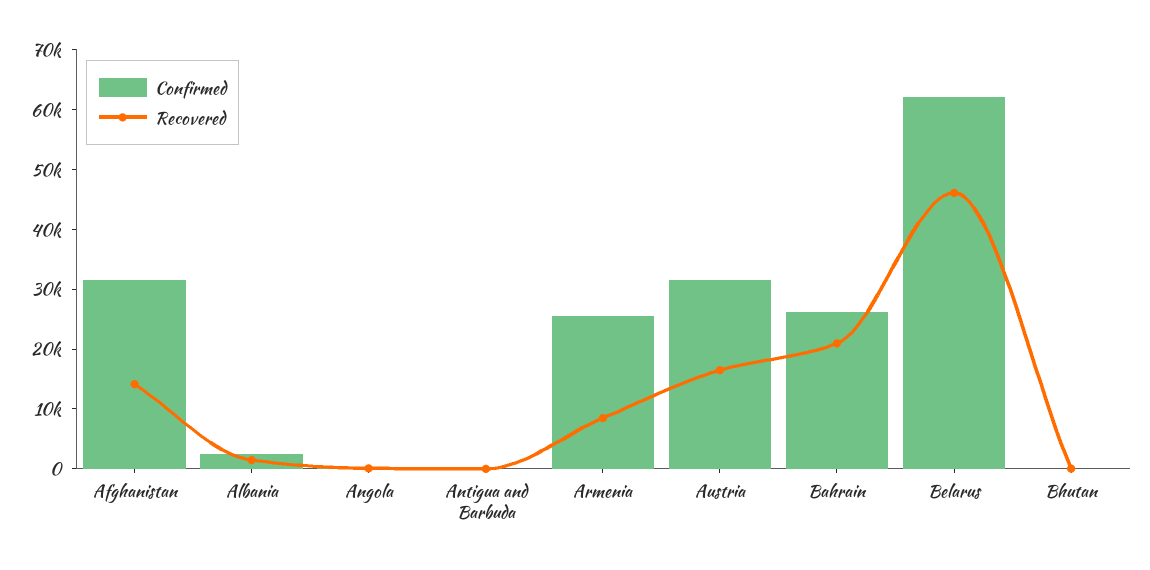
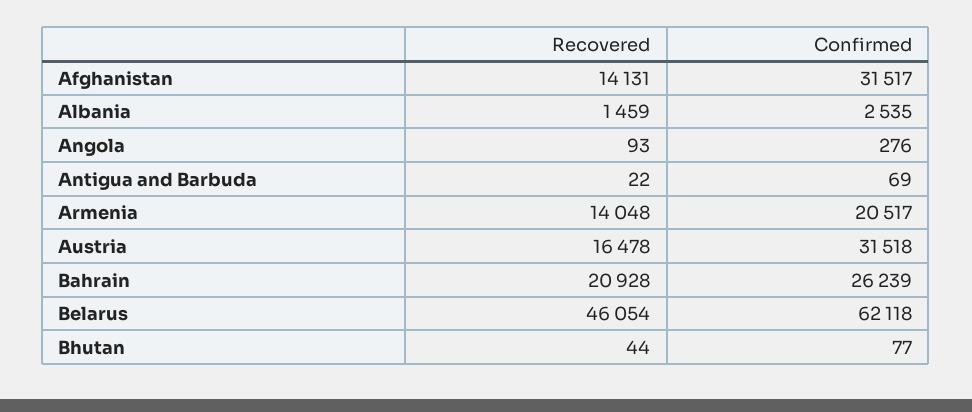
Confirmed, Armenia: 26000 -> 20517
Recovered, Armenia: 8000 -> 14048

